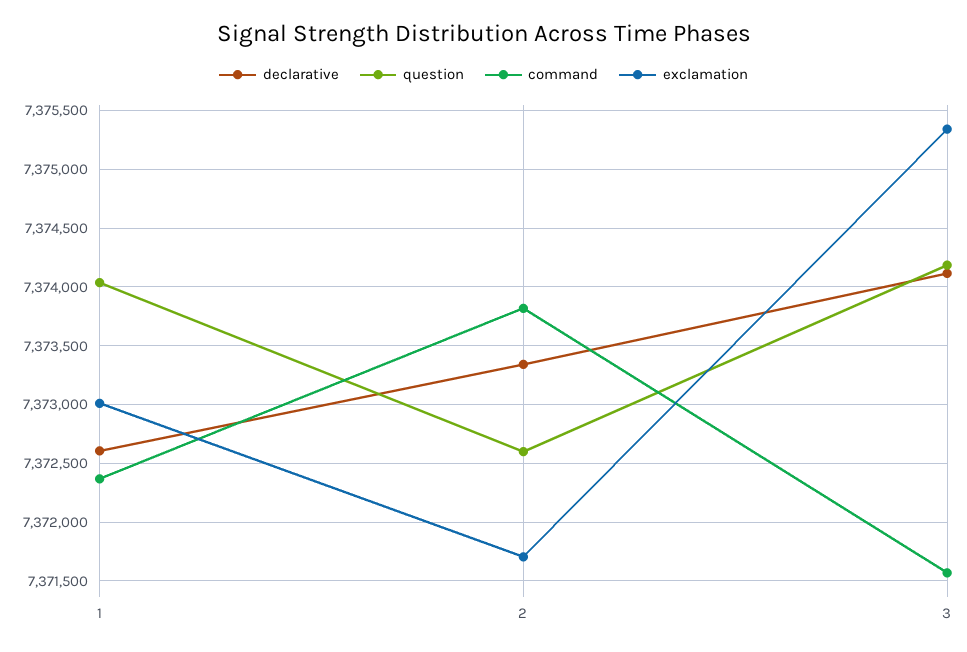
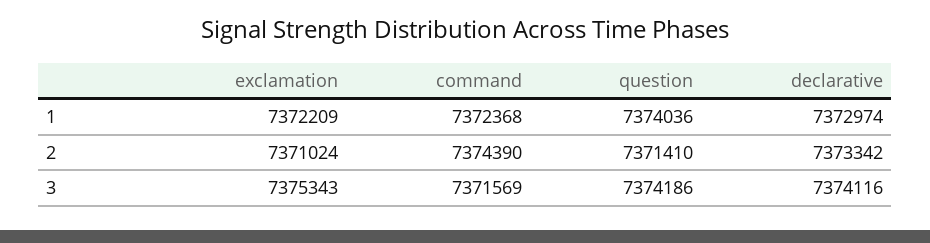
declarative, 1: 7372600 -> 7372974
exclamation, 1: 7373000 -> 7372209
question, 2: 7372600 -> 7371410
command, 2: 7373800 -> 7374390
exclamation, 2: 7371700 -> 7371024

